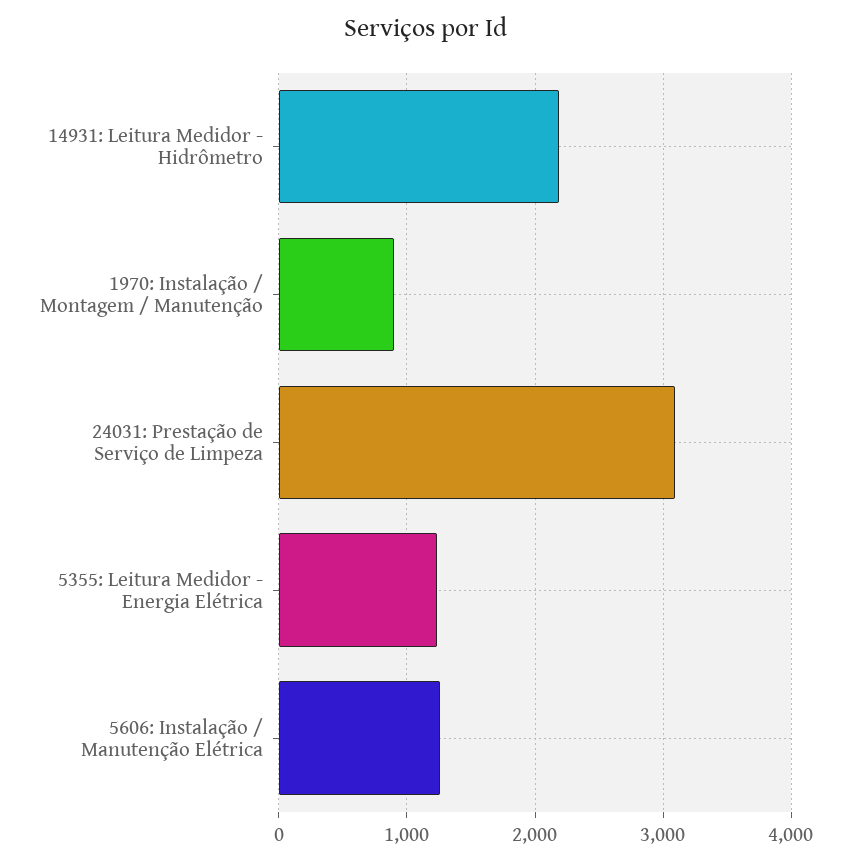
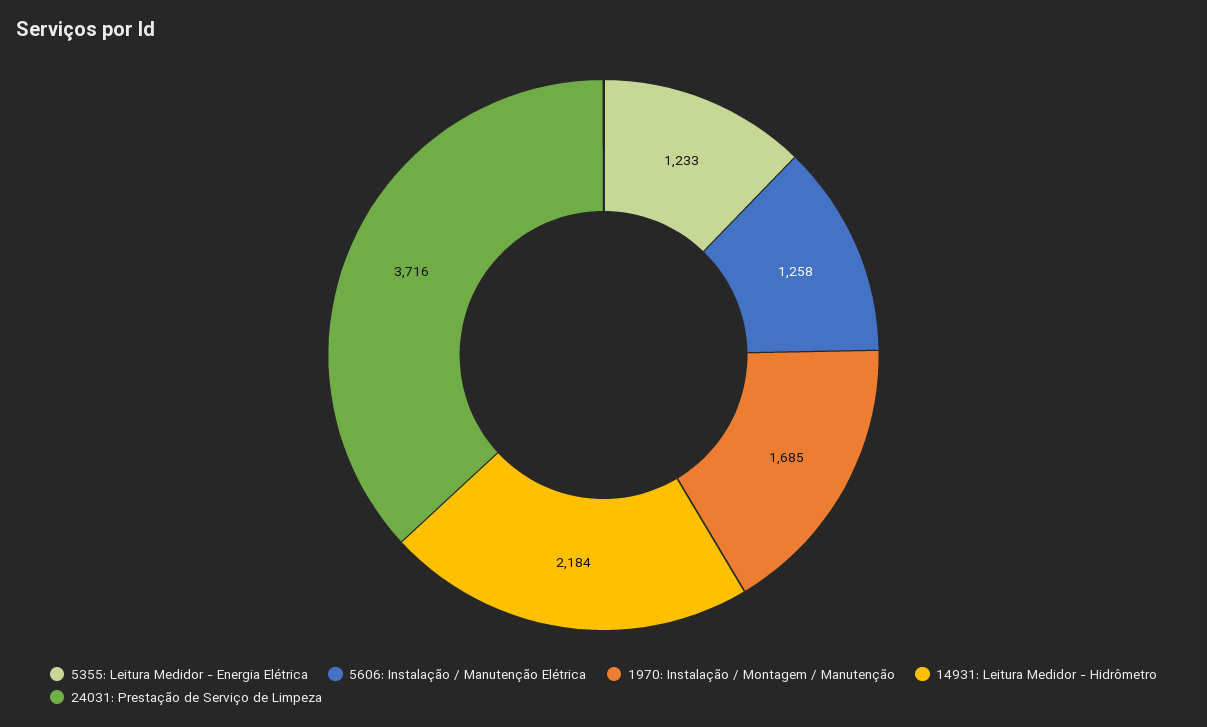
1970: Instalação / Montagem / Manutenção: 900 -> 1685
24031: Prestação de Serviço de Limpeza: 3100 -> 3716

